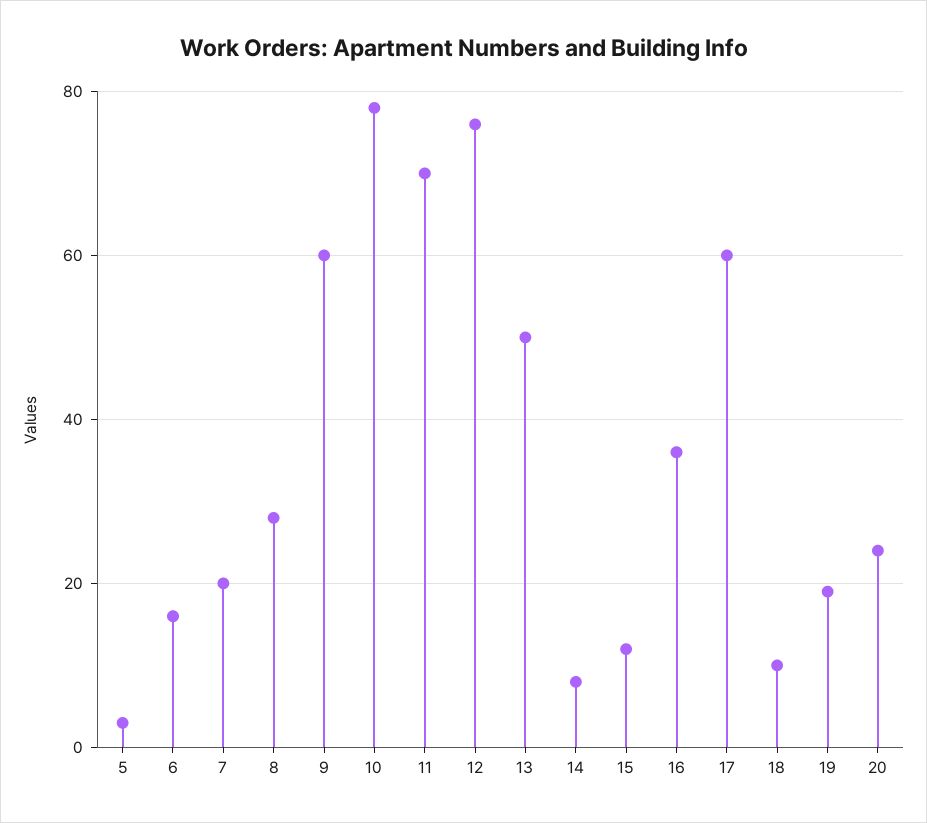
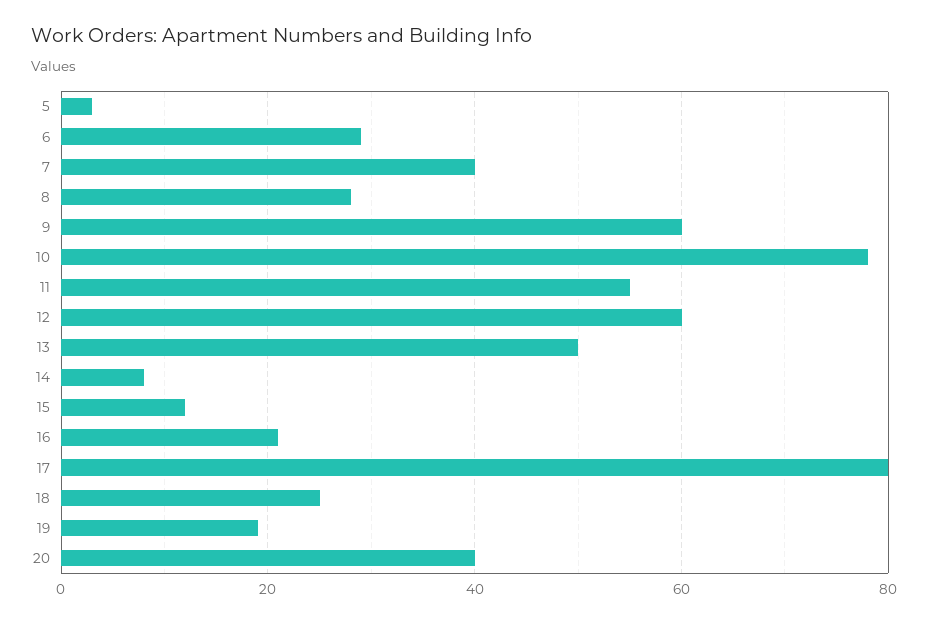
6: 15 -> 30
7: 20 -> 40
11: 70 -> 55
12: 75 -> 60
16: 35 -> 20
17: 60 -> 80
18: 10 -> 25
20: 25 -> 40

